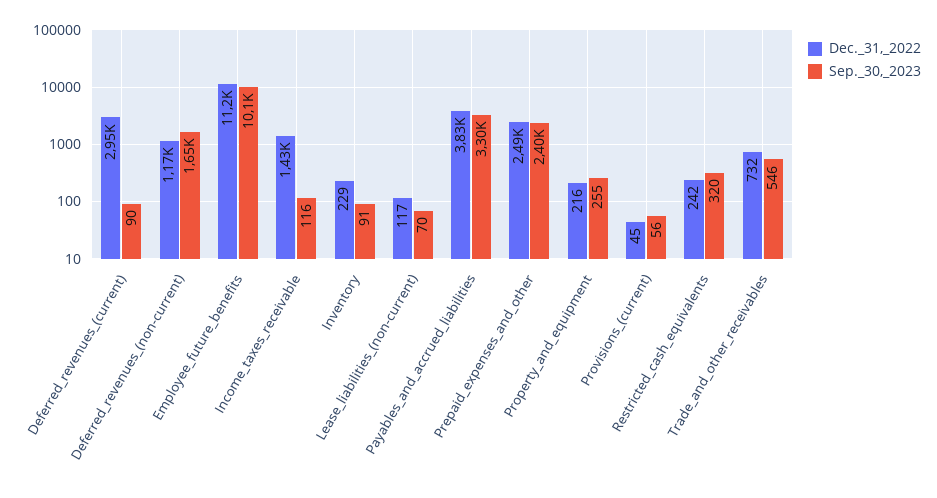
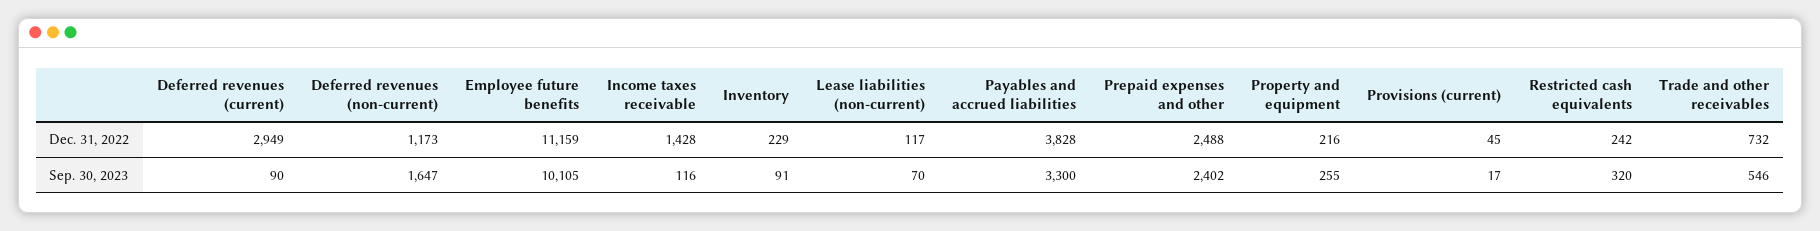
Sep._30,_2023, Provisions_(current): 56 -> 17

